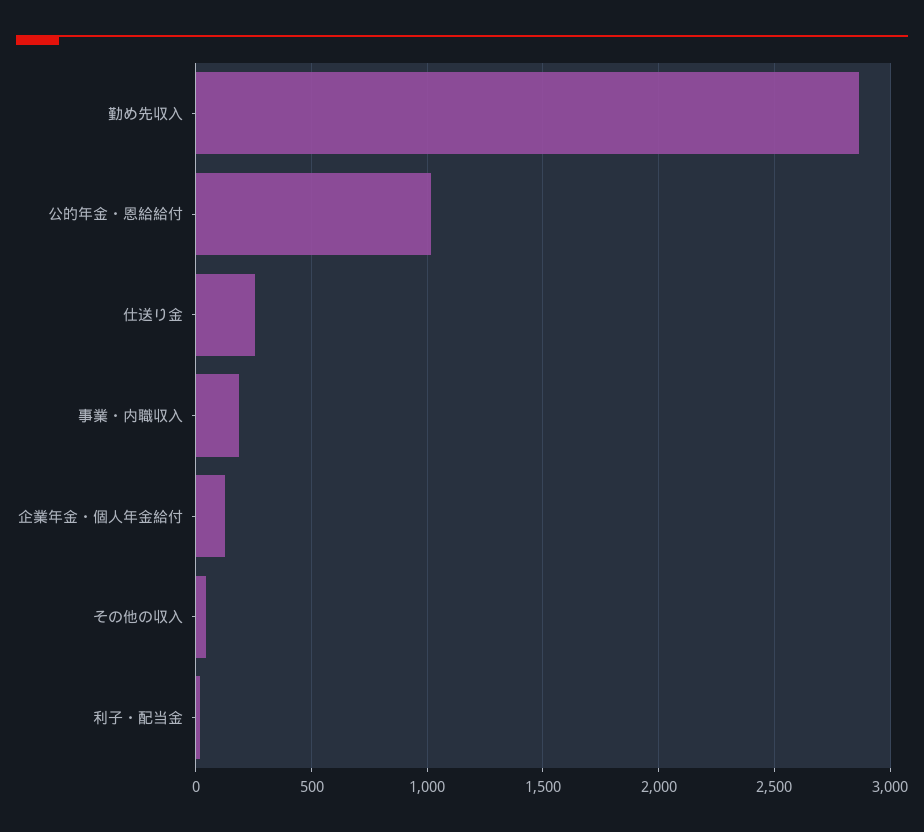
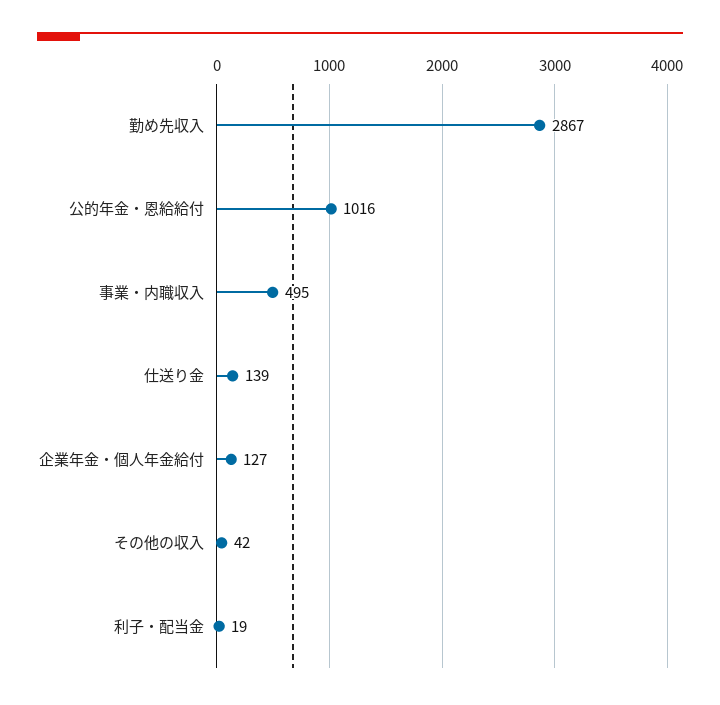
仕送り金: 250 -> 139
事業・内職収入: 200 -> 495

